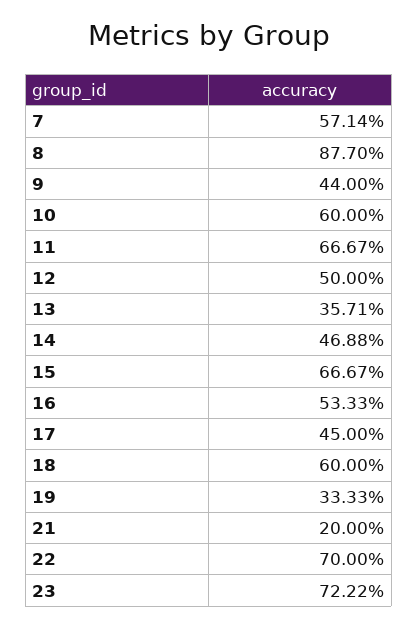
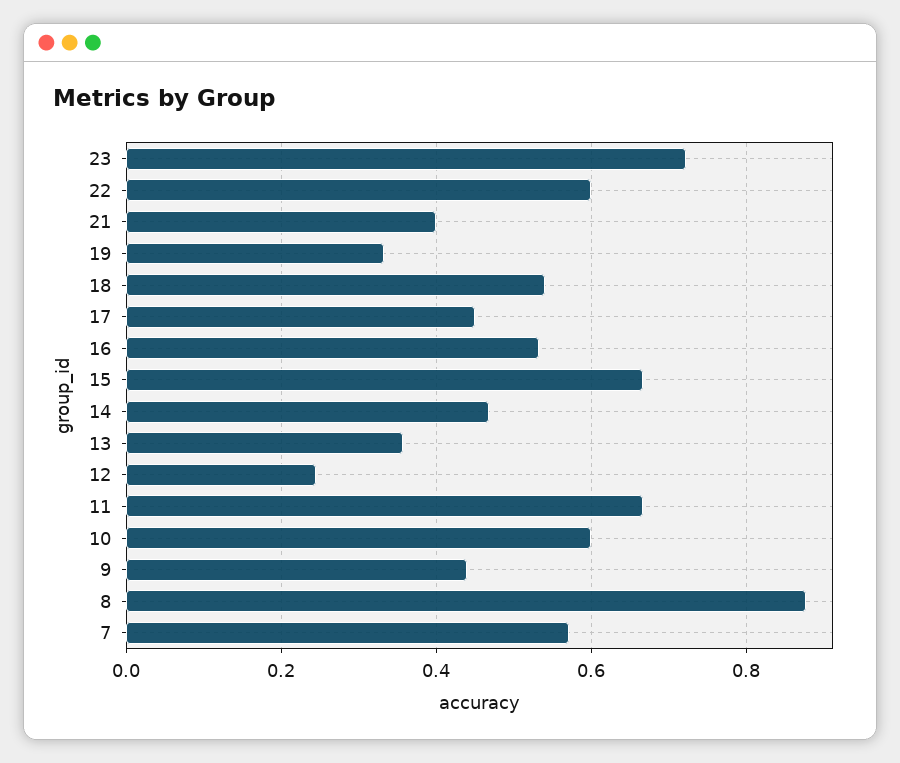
12: 0.5 -> 0.24
18: 0.6 -> 0.54
21: 0.2 -> 0.4
22: 0.7 -> 0.6

